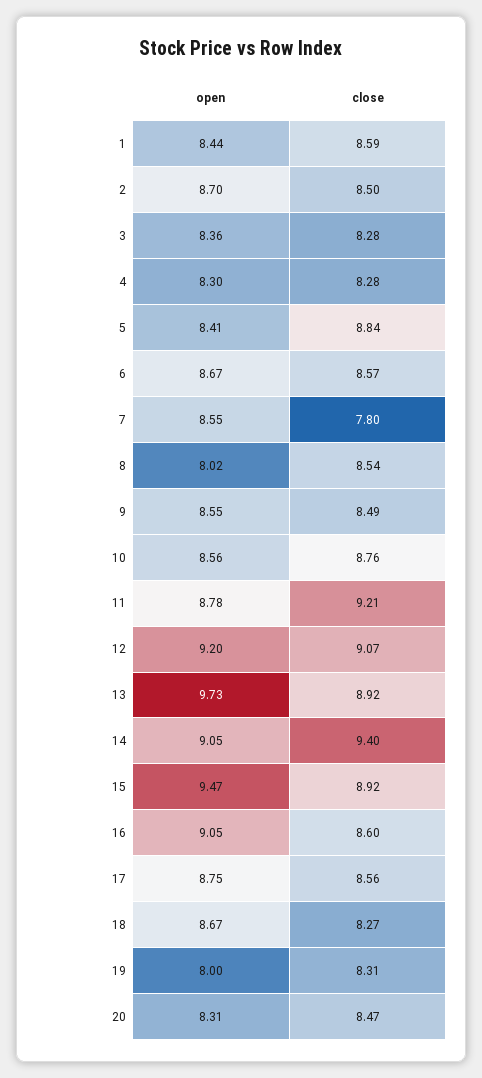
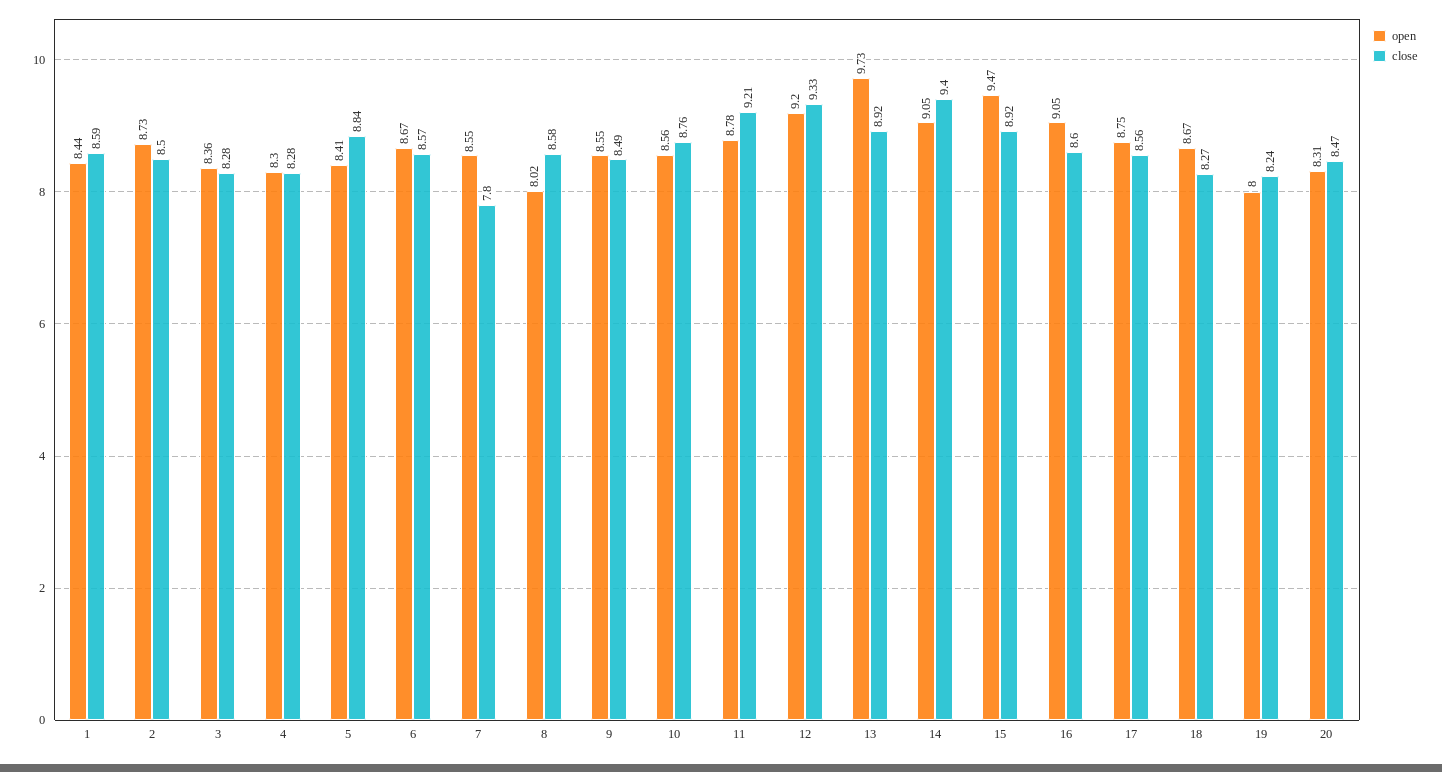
open, 2: 8.7 -> 8.73
close, 8: 8.54 -> 8.58
close, 12: 9.07 -> 9.33
close, 19: 8.31 -> 8.24

